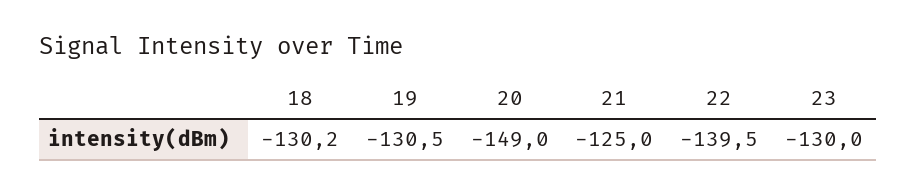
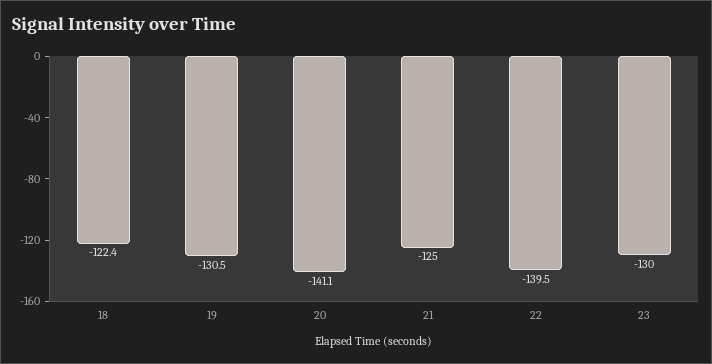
18: -130.2 -> -122.4
20: -149 -> -141.1

